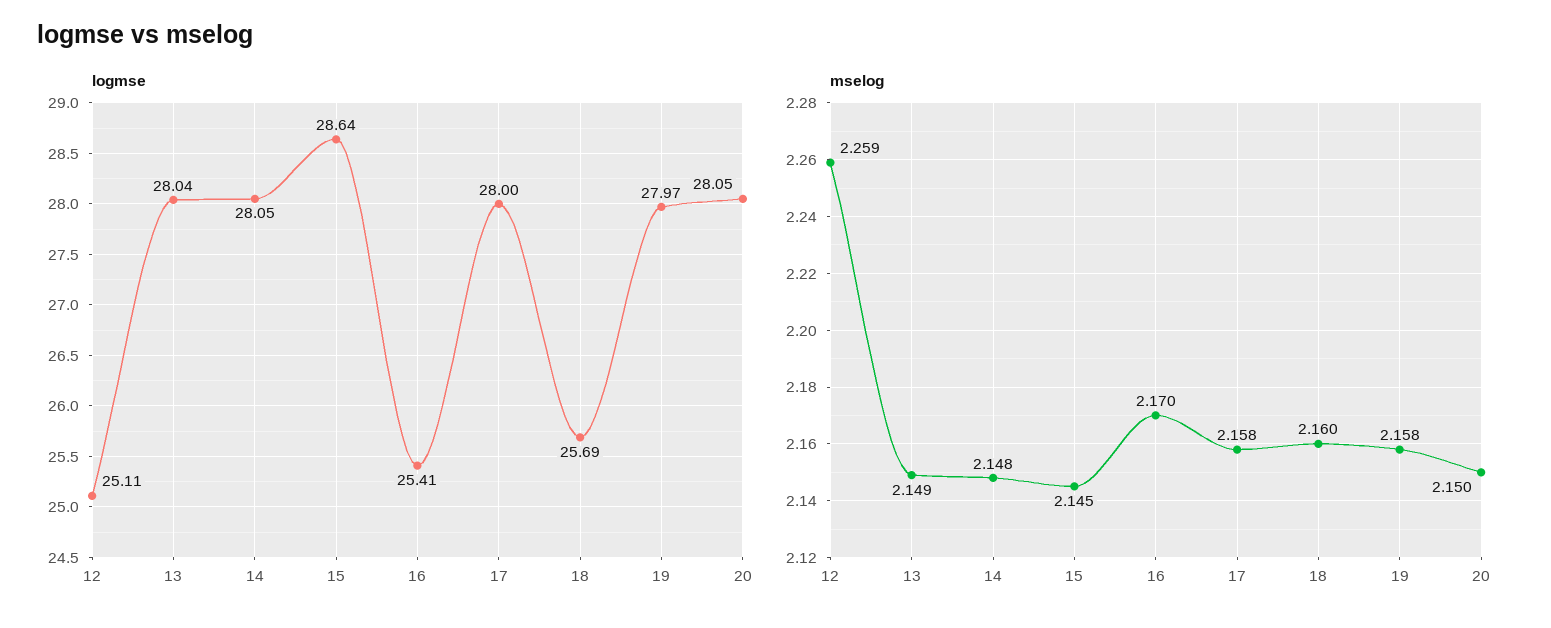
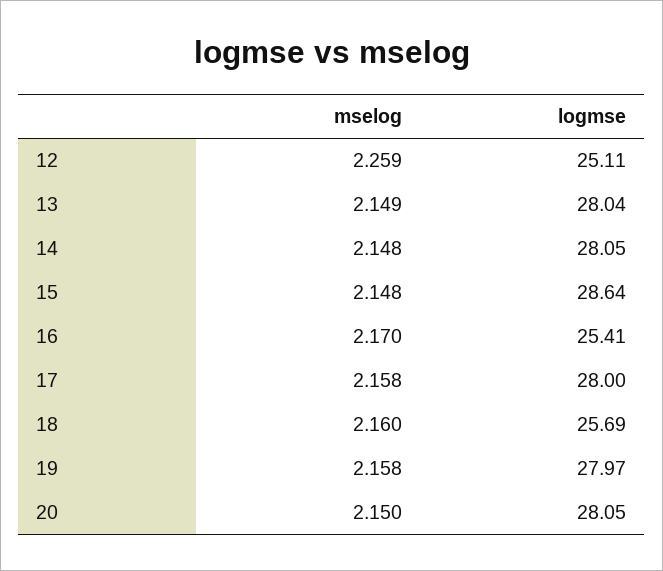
mselog, 15: 2.145 -> 2.148

